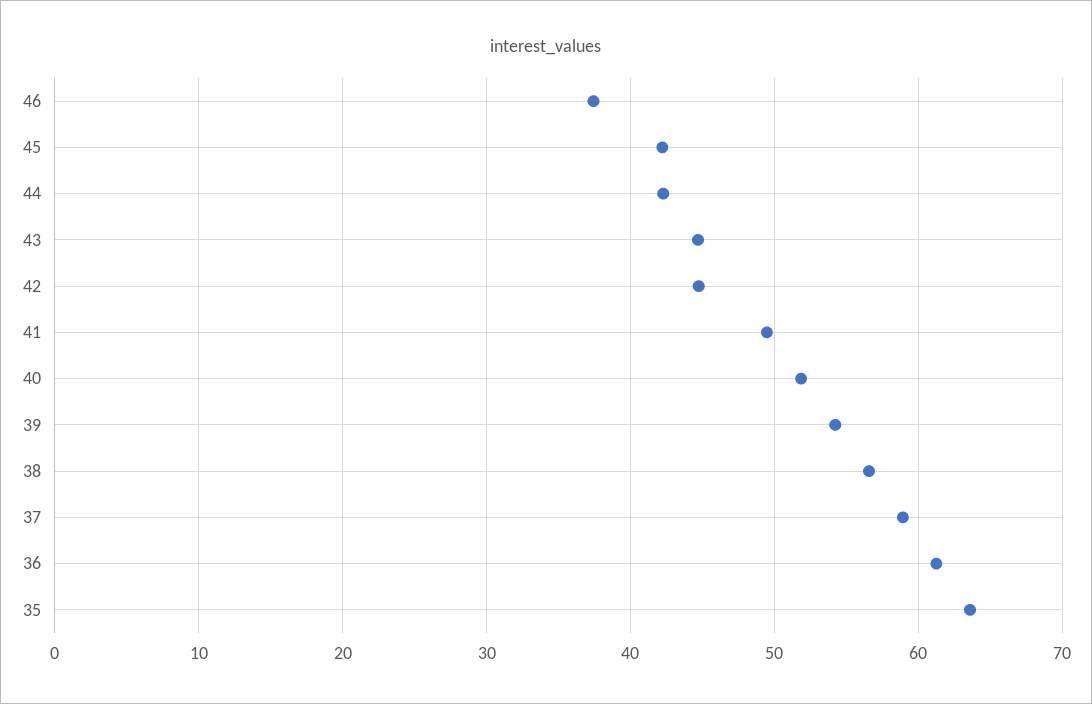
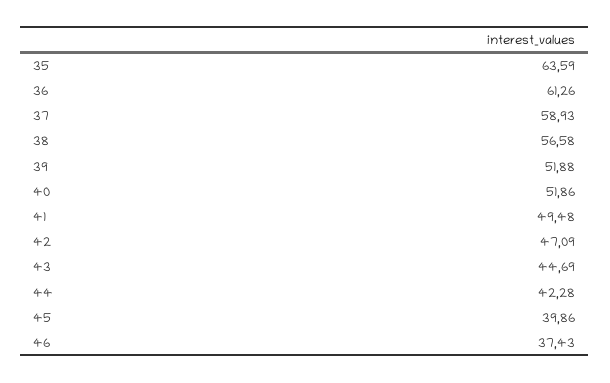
45: 42 -> 39.86
42: 45 -> 47.09
39: 54 -> 51.88

